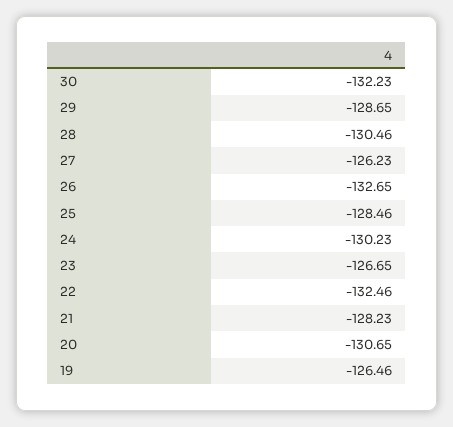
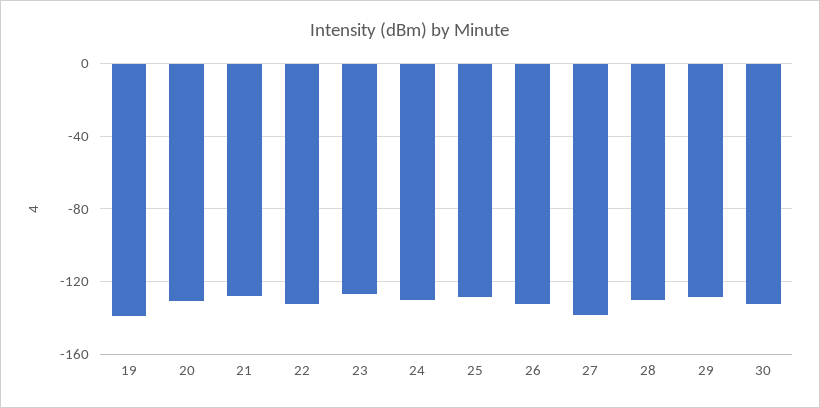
27: -126.23 -> -140
19: -126.46 -> -140

